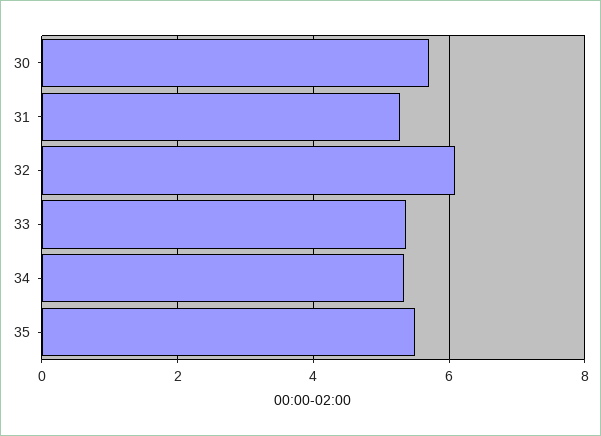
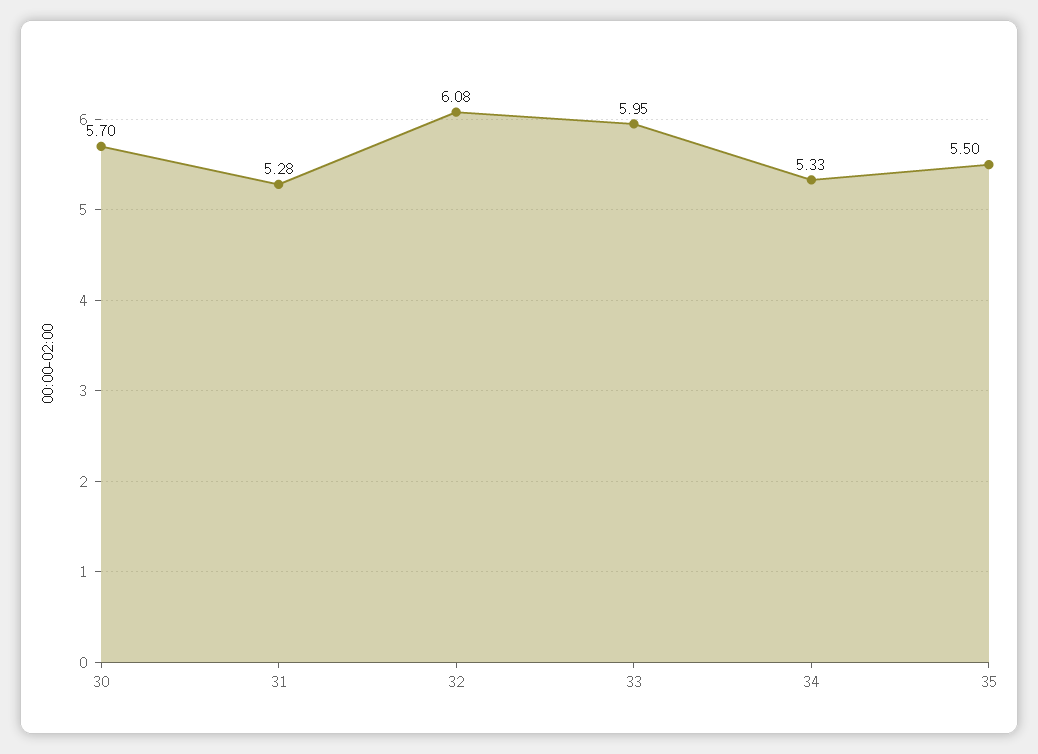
33: 5.4 -> 5.95

